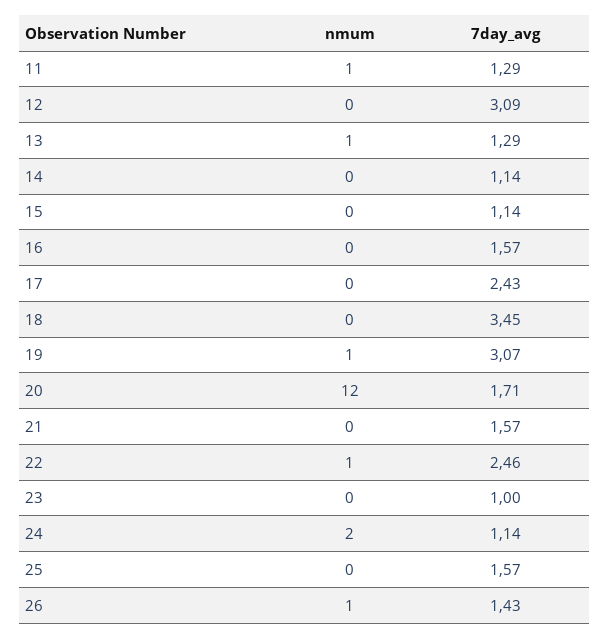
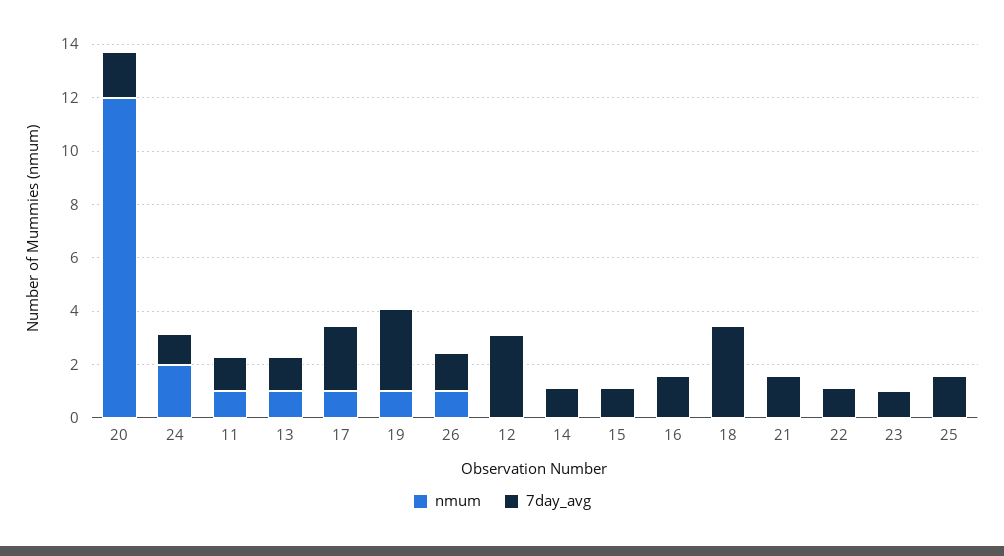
nmum, 17: 0 -> 1
nmum, 22: 1 -> 0
7day_avg, 22: 2.46 -> 1

